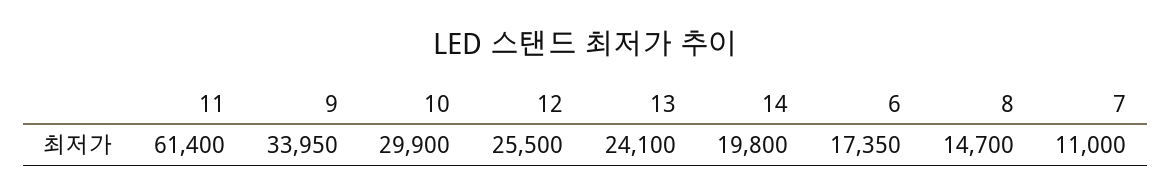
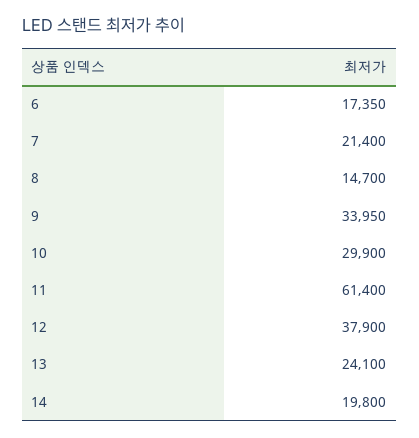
12: 25500 -> 37900
7: 11000 -> 21400

